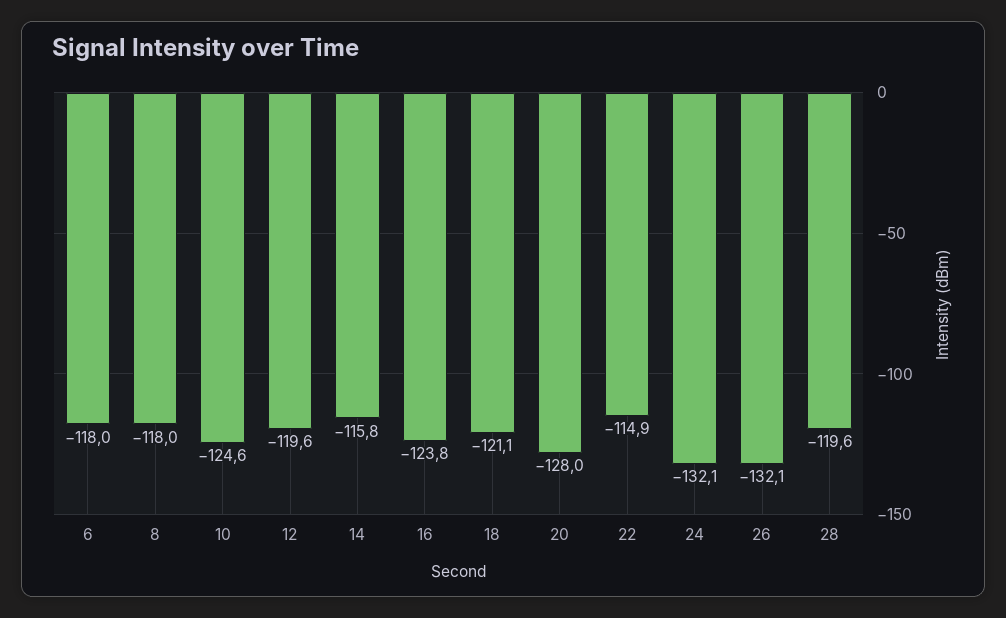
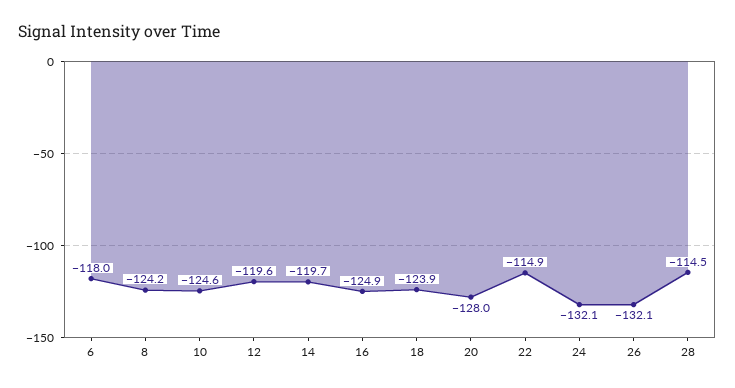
8: -118 -> -124.2
14: -115.8 -> -119.7
16: -123.8 -> -124.9
18: -121.1 -> -123.9
28: -119.6 -> -114.5

